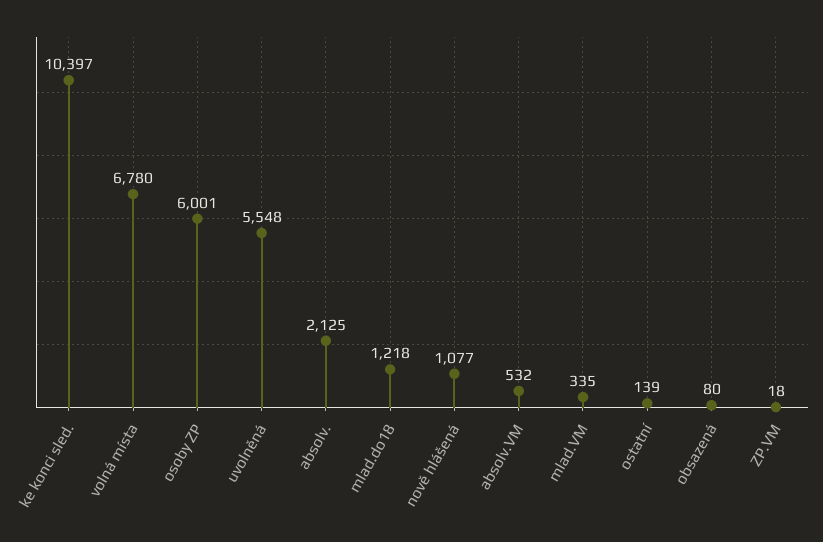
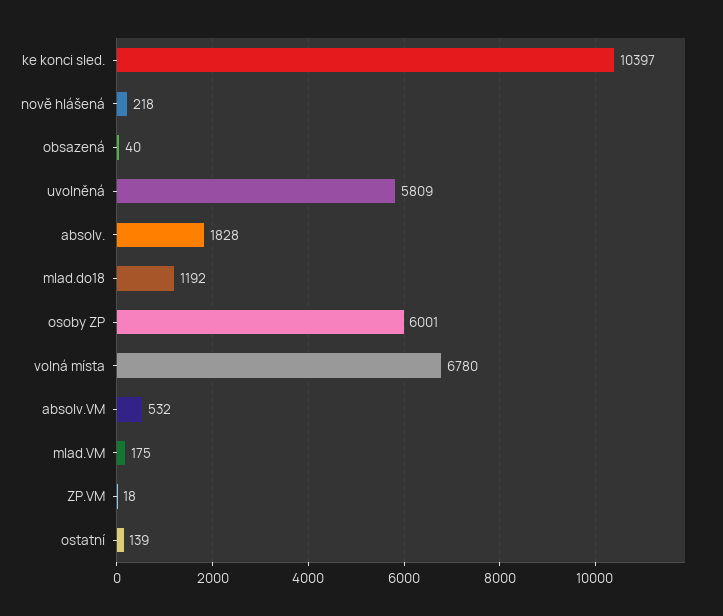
uvolněná: 5548 -> 5809
absolv.: 2125 -> 1828
mlad.do18: 1218 -> 1192
nově hlášená: 1077 -> 218
mlad.VM: 335 -> 175
obsazená: 80 -> 40

